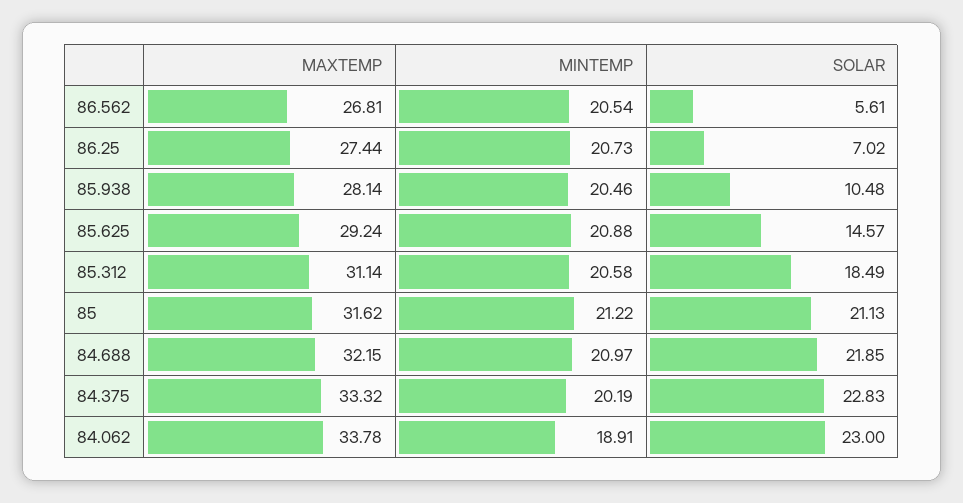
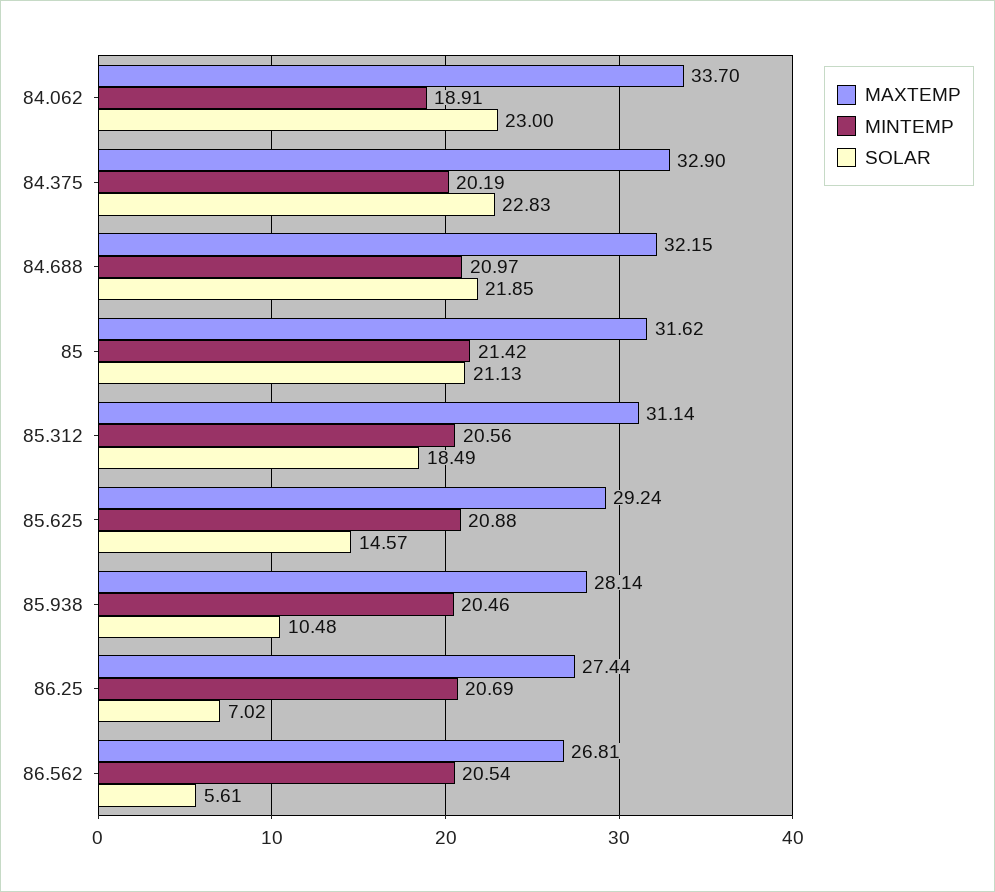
MINTEMP, 86.25: 20.73 -> 20.69
MINTEMP, 85.312: 20.58 -> 20.56
MINTEMP, 85: 21.22 -> 21.42
MAXTEMP, 84.375: 33.32 -> 32.9
MAXTEMP, 84.062: 33.78 -> 33.7

